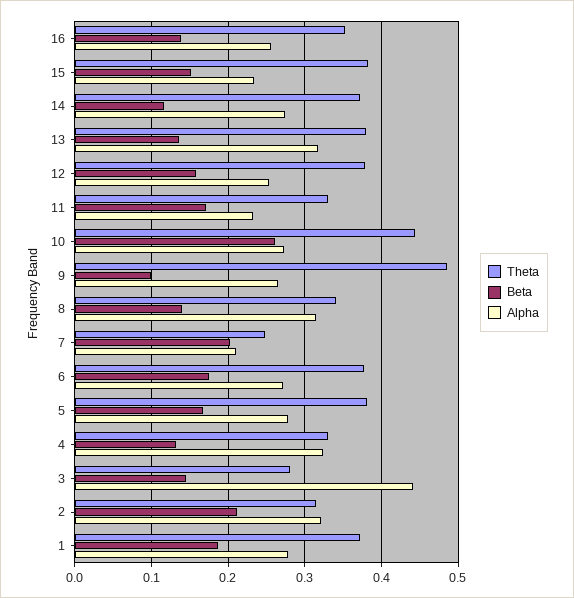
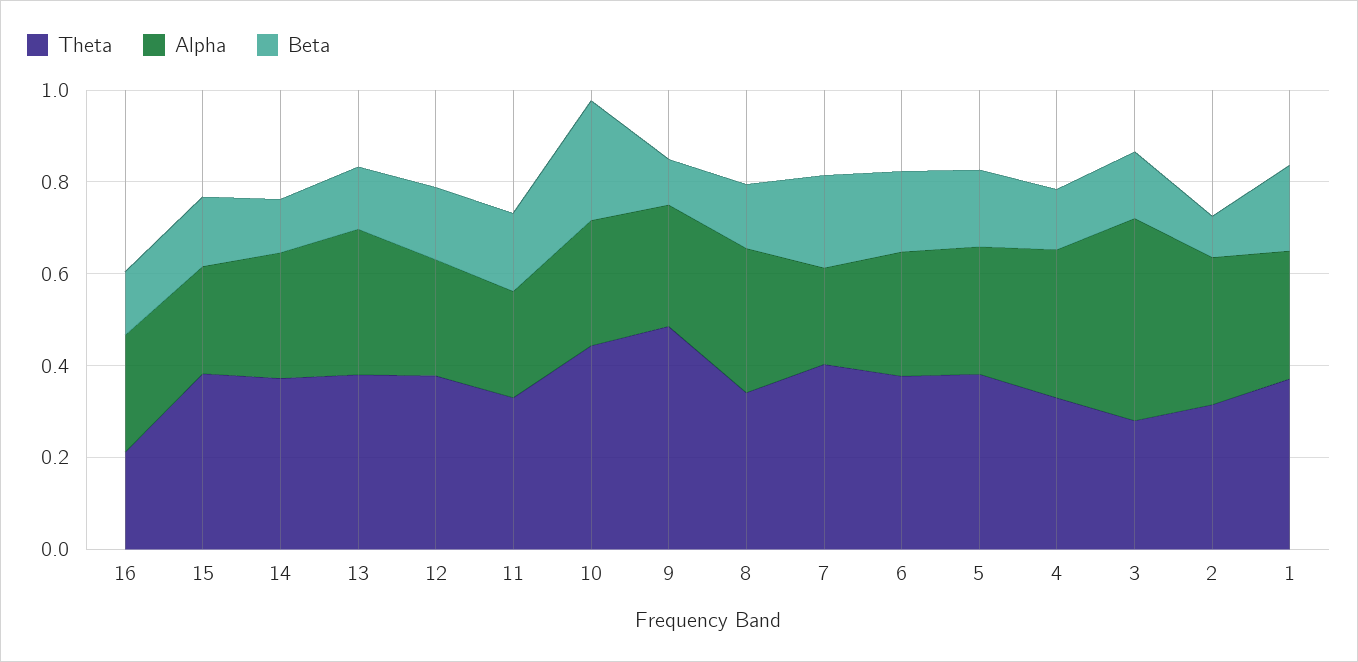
Theta, 16: 0.35 -> 0.2
Theta, 7: 0.25 -> 0.4
Beta, 2: 0.21 -> 0.1

